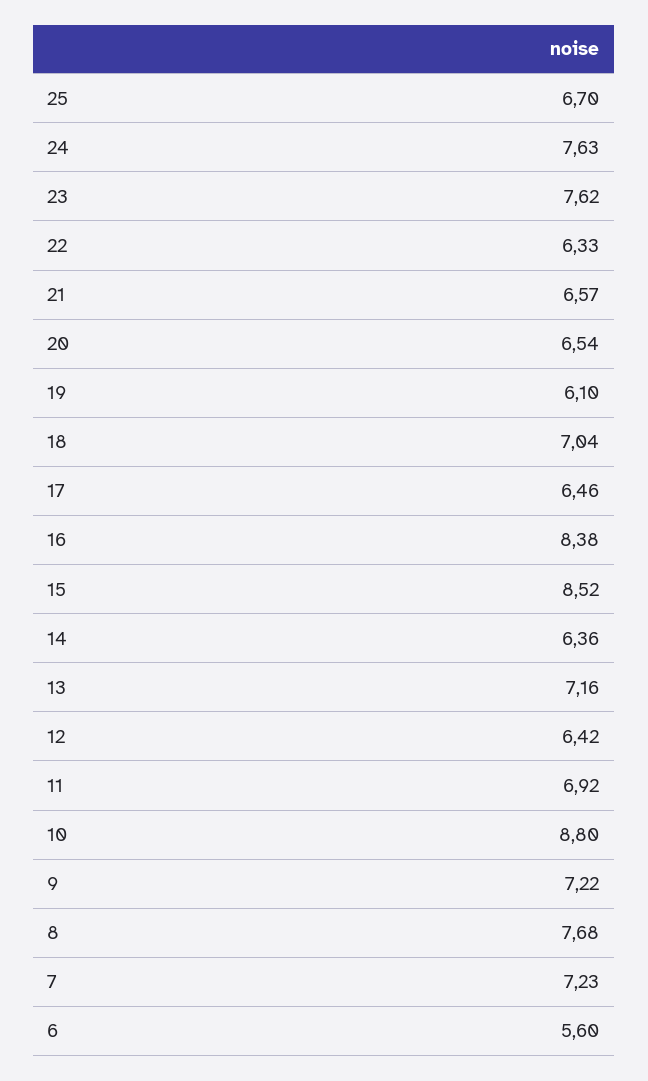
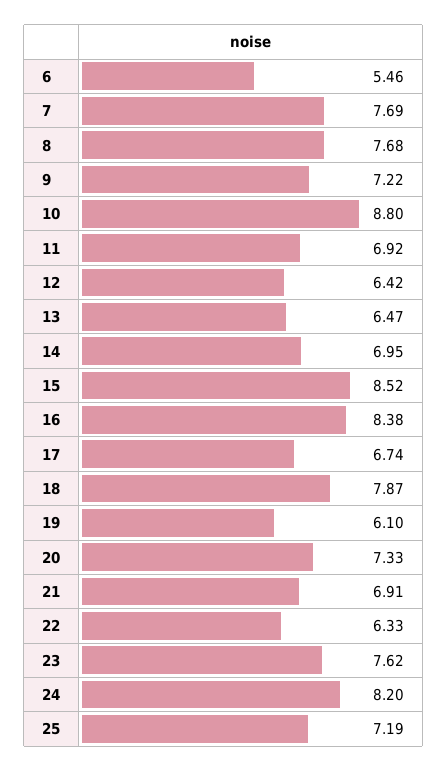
25: 6.7 -> 7.19
24: 7.63 -> 8.2
21: 6.57 -> 6.91
20: 6.54 -> 7.33
18: 7.04 -> 7.87
17: 6.46 -> 6.74
14: 6.36 -> 6.95
13: 7.16 -> 6.47
7: 7.23 -> 7.69
6: 5.6 -> 5.46

